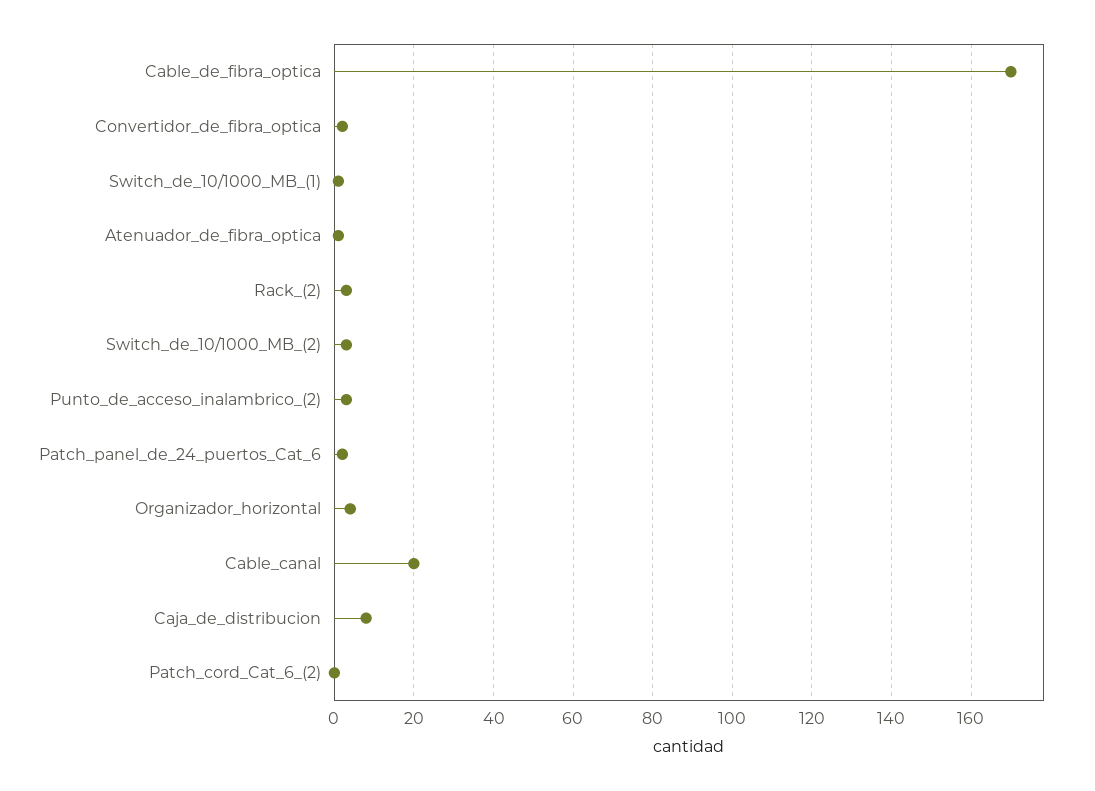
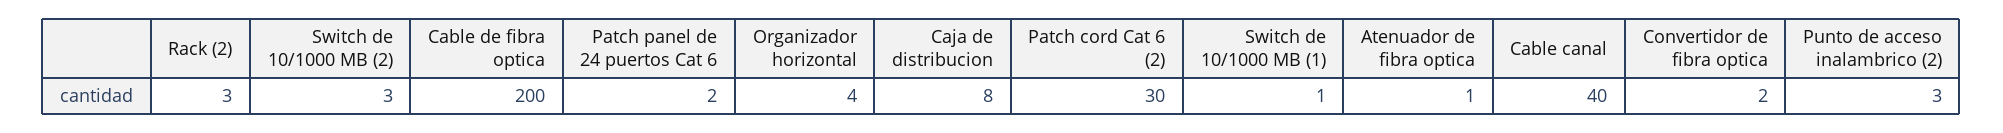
Cable_de_fibra_optica: 170 -> 200
Cable_canal: 20 -> 40
Patch_cord_Cat_6_(2): 0 -> 30

